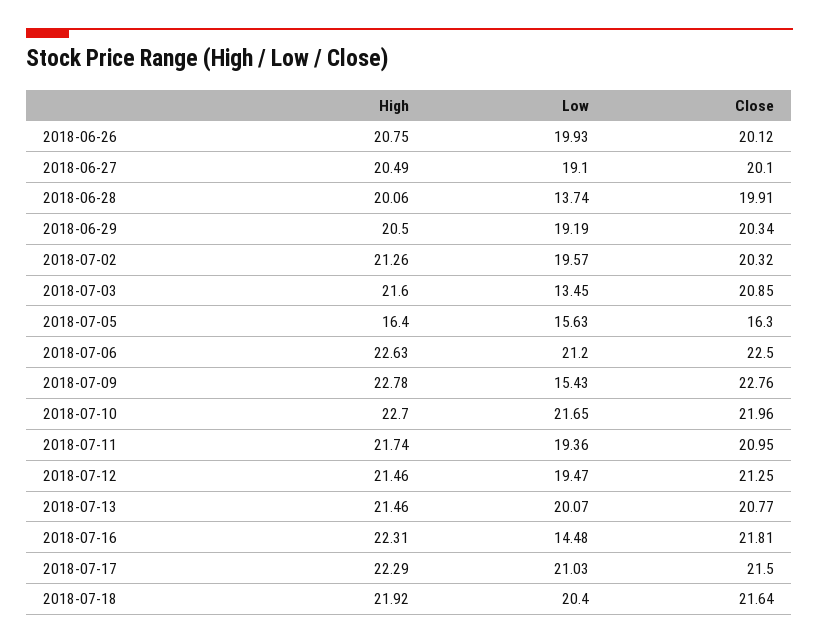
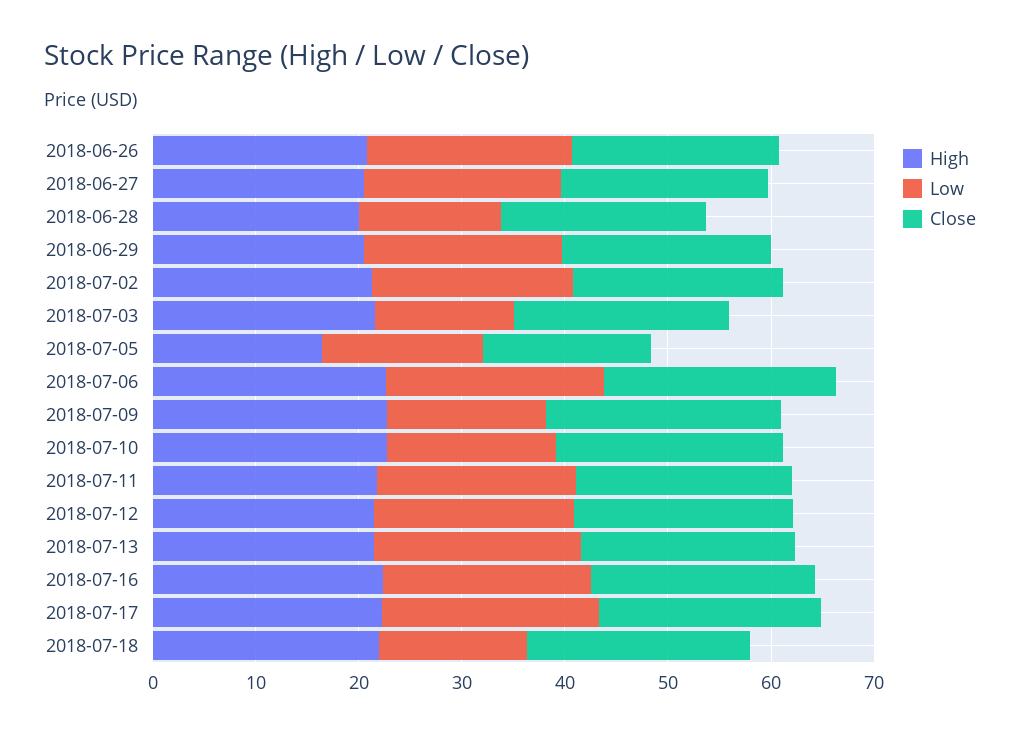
Low, 2018-07-10: 21.65 -> 16
Low, 2018-07-16: 14.48 -> 20
Low, 2018-07-18: 20.4 -> 14

